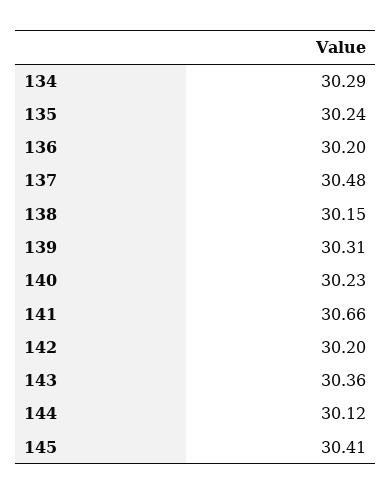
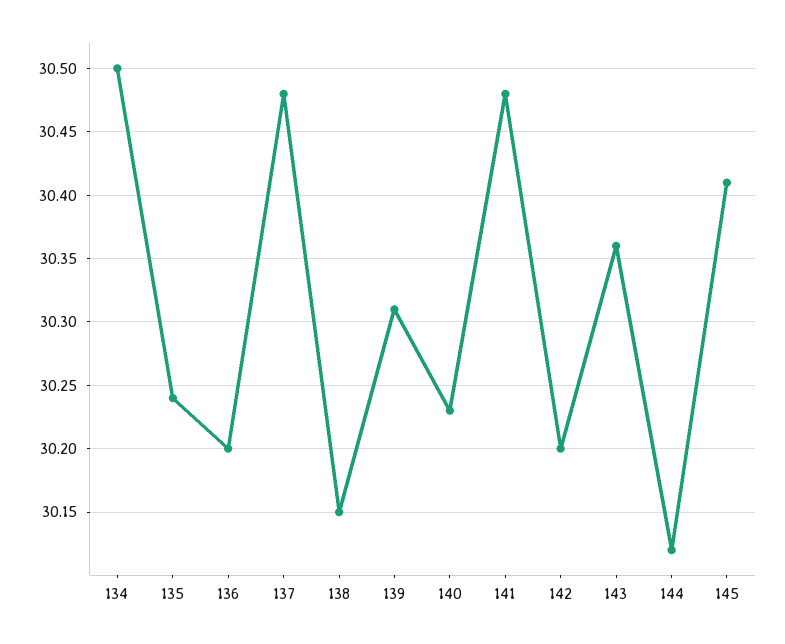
134: 30.29 -> 30.5
141: 30.66 -> 30.48

